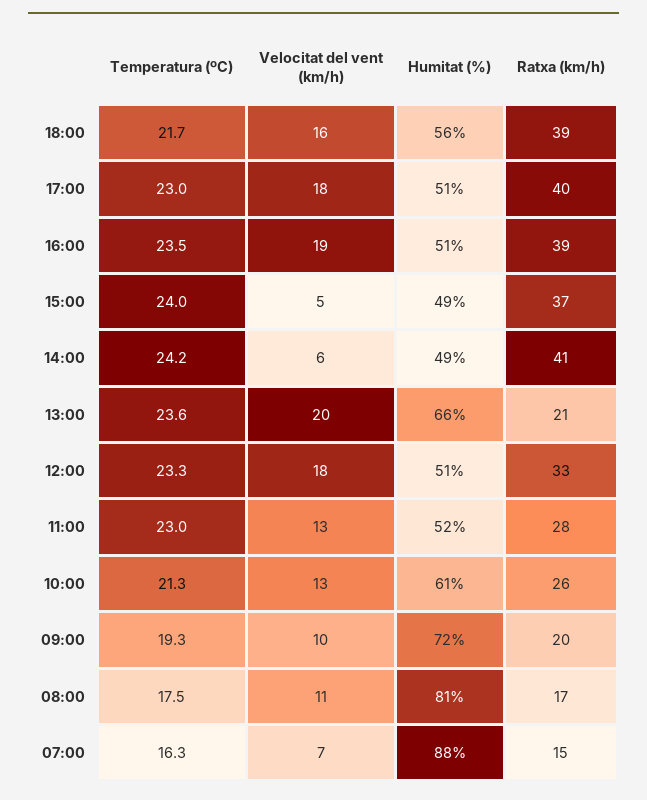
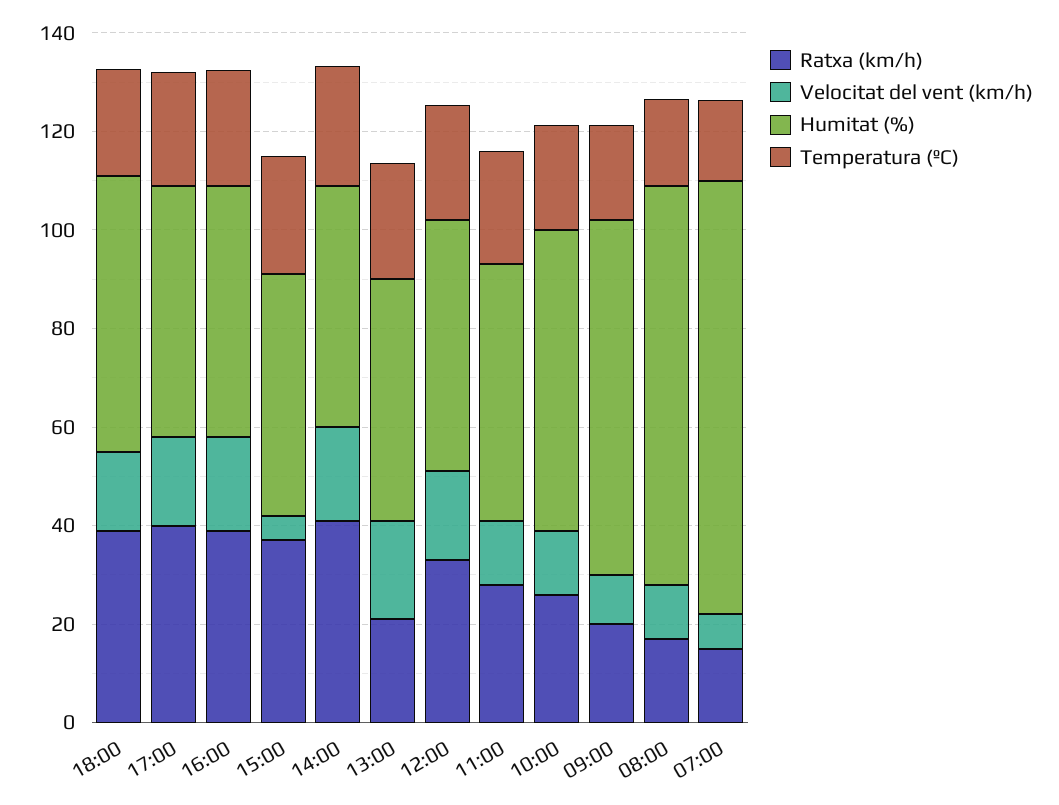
Velocitat del vent (km/h), 14:00: 6 -> 20
Humitat (%), 13:00: 66 -> 50

